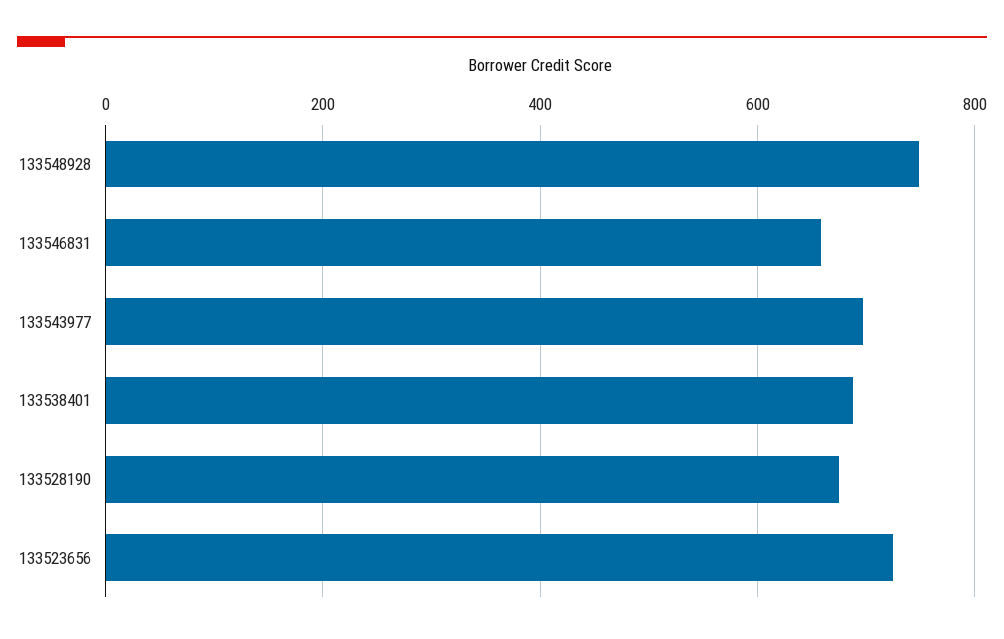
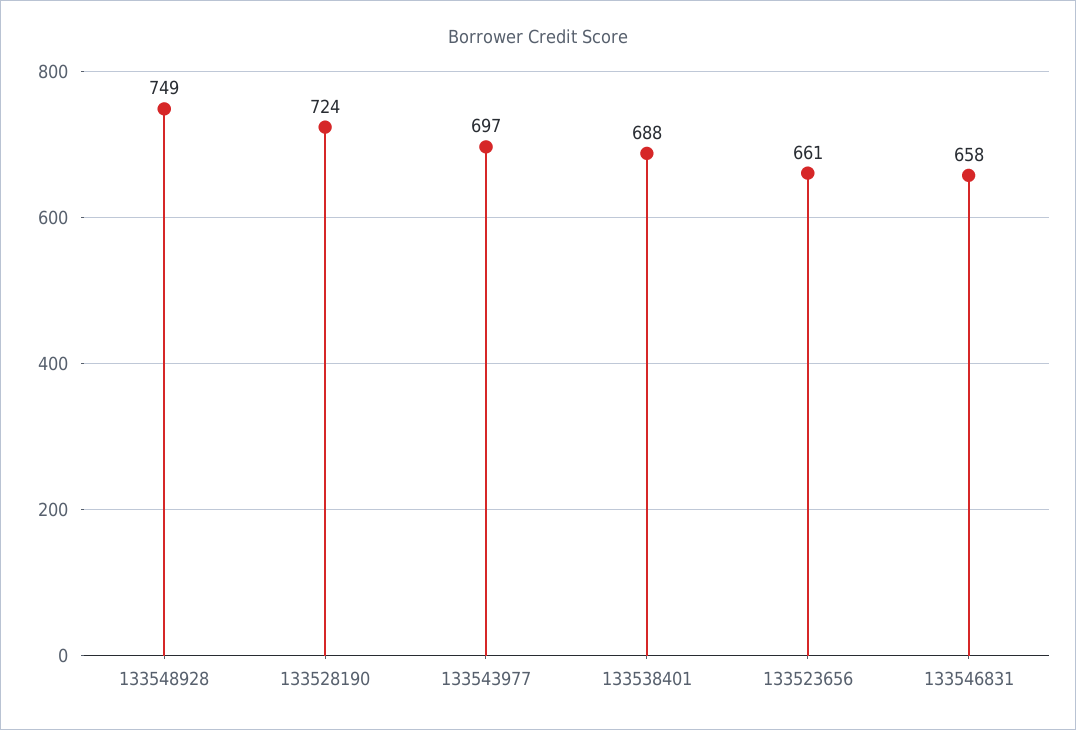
133528190: 680 -> 724
133523656: 720 -> 661

